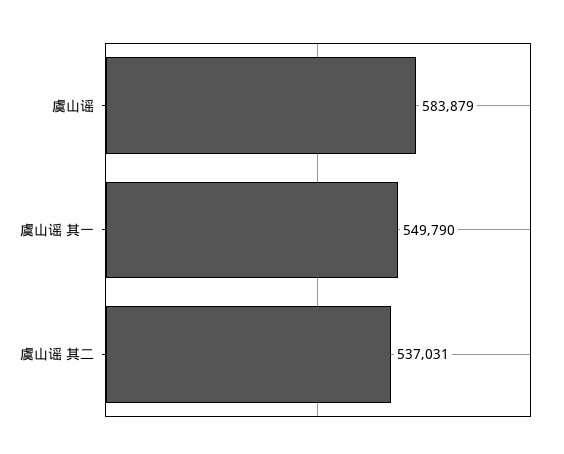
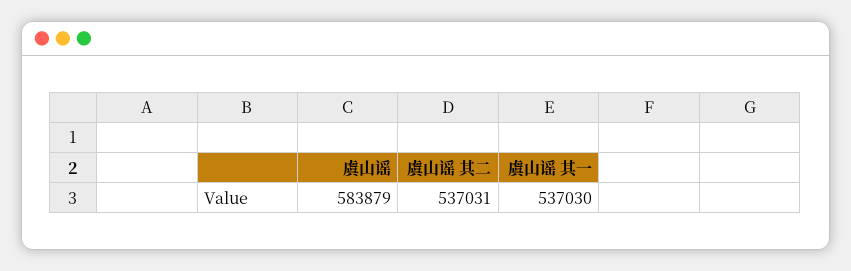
虞山谣 其一: 549790 -> 537030

